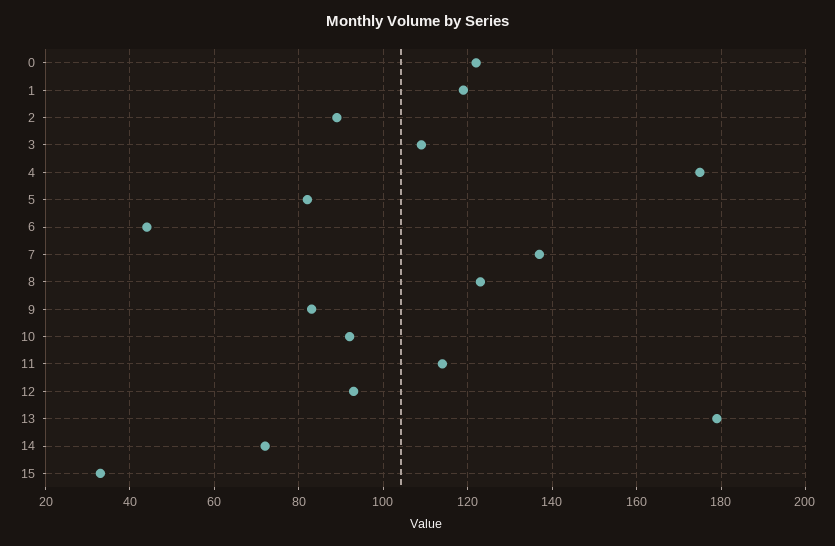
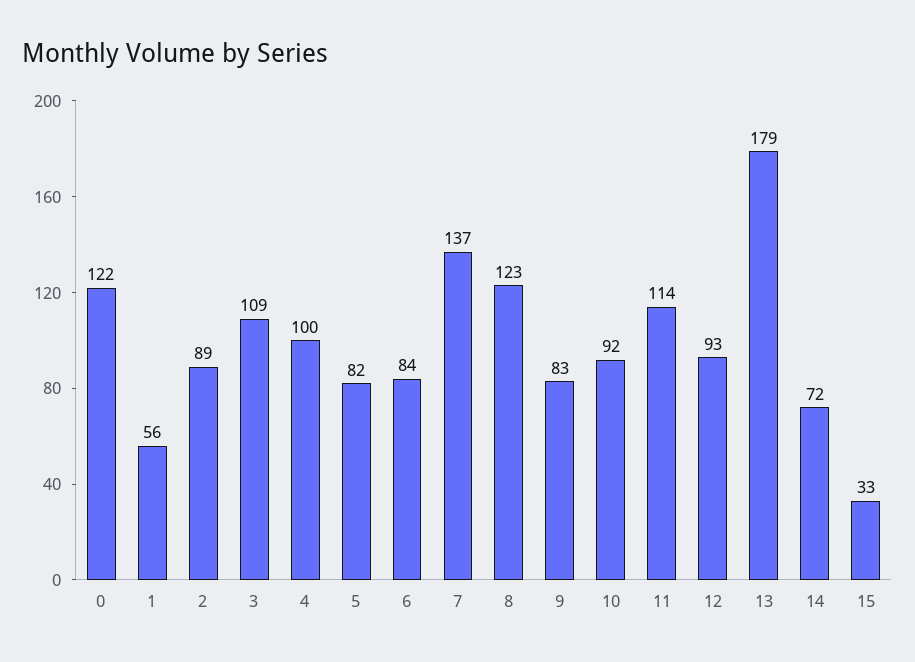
1: 120 -> 56
4: 175 -> 100
6: 45 -> 84

